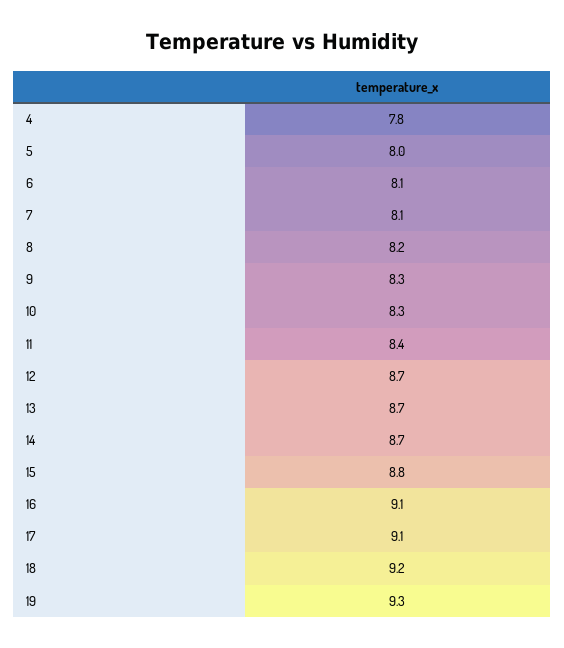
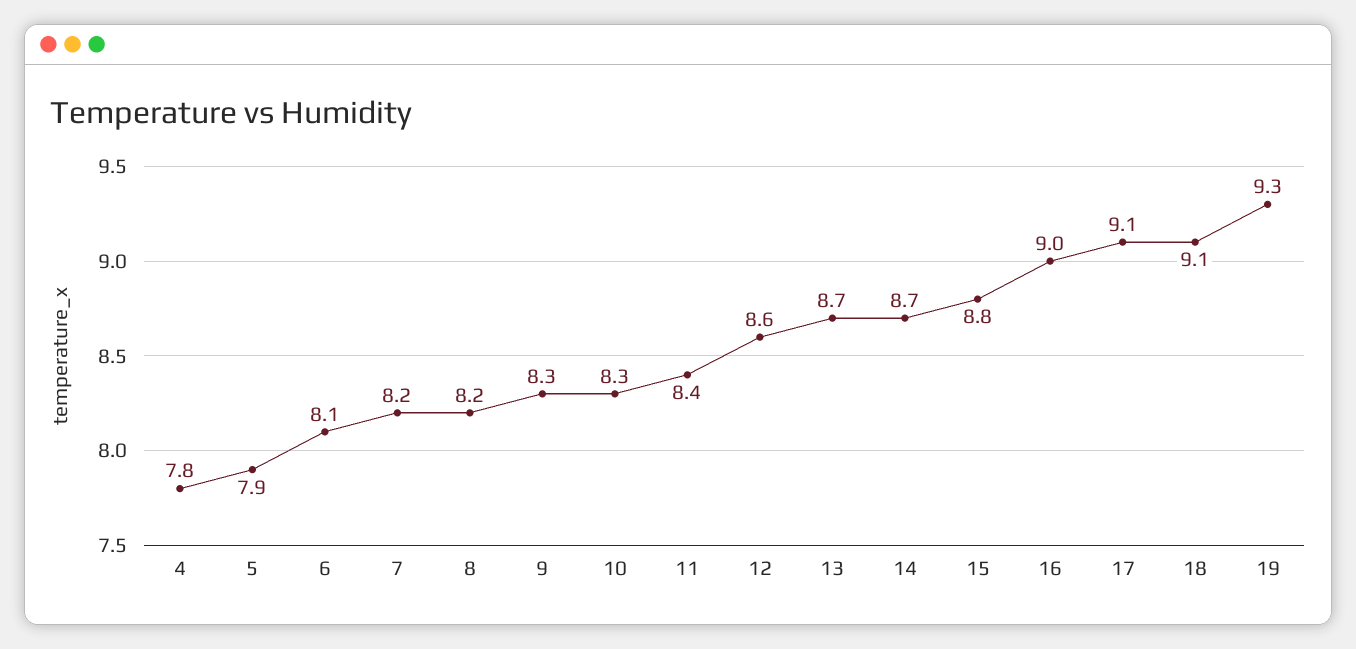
5: 8 -> 7.9
7: 8.1 -> 8.2
12: 8.7 -> 8.6
16: 9.1 -> 9
18: 9.2 -> 9.1

